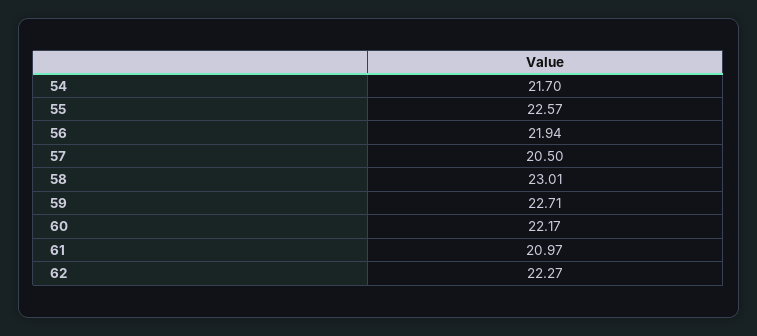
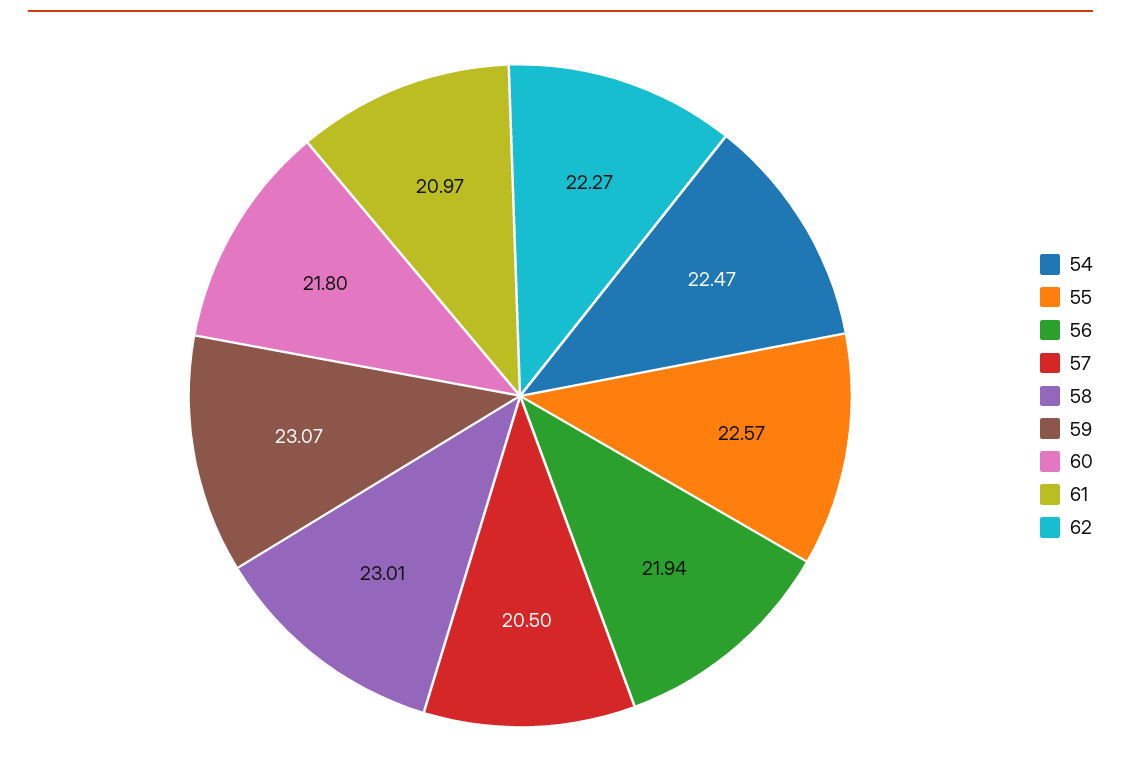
54: 21.7 -> 22.47
59: 22.71 -> 23.07
60: 22.17 -> 21.8

